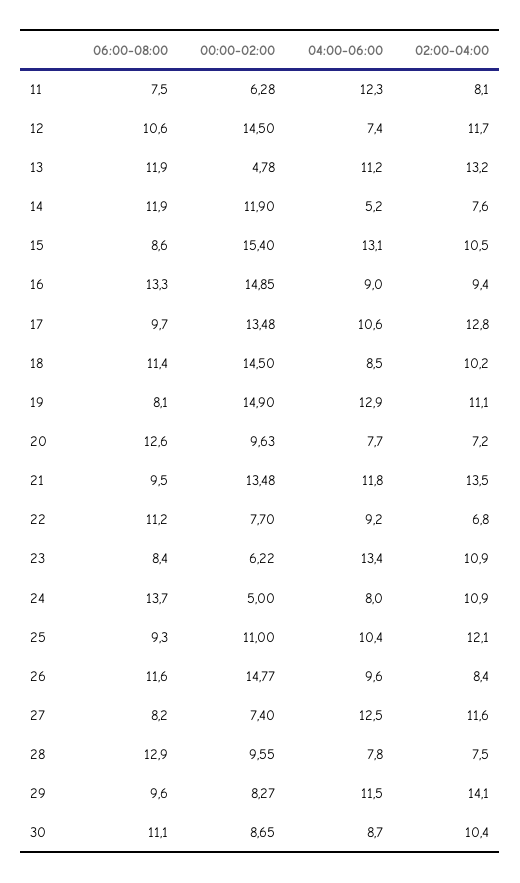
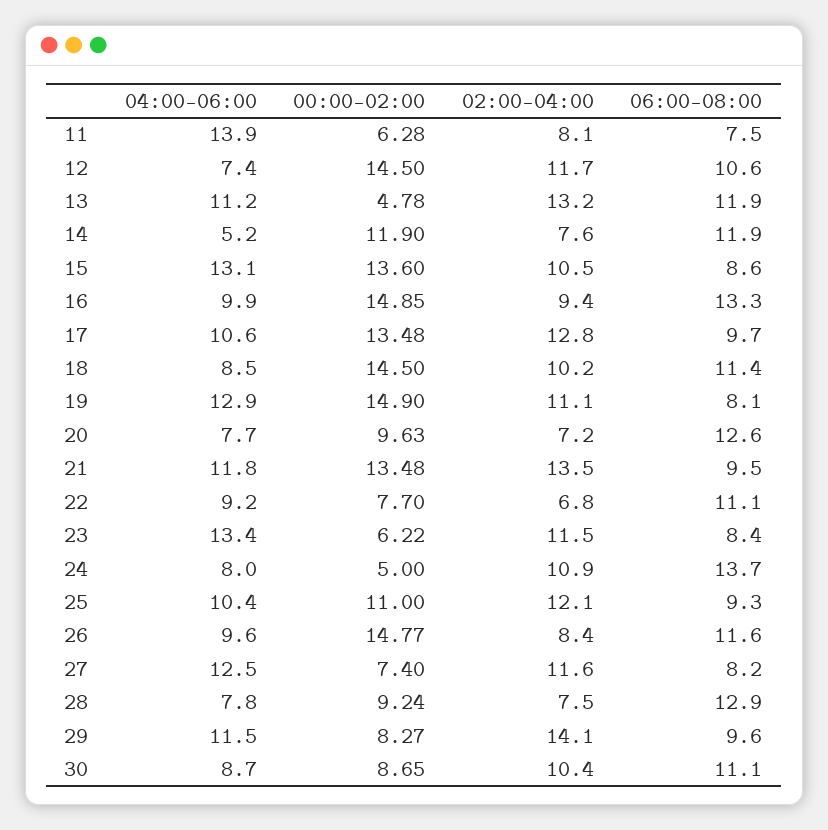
04:00-06:00, 11: 12.3 -> 13.9
00:00-02:00, 15: 15.4 -> 13.6
04:00-06:00, 16: 9 -> 9.9
06:00-08:00, 22: 11.2 -> 11.1
02:00-04:00, 23: 10.9 -> 11.5
00:00-02:00, 28: 9.55 -> 9.24

